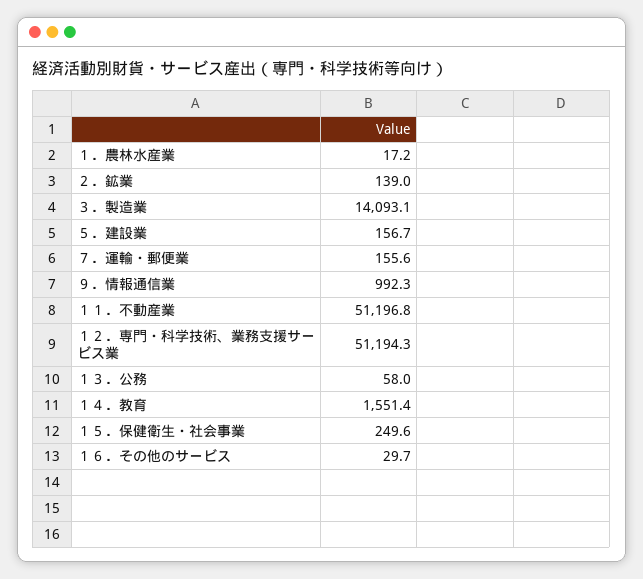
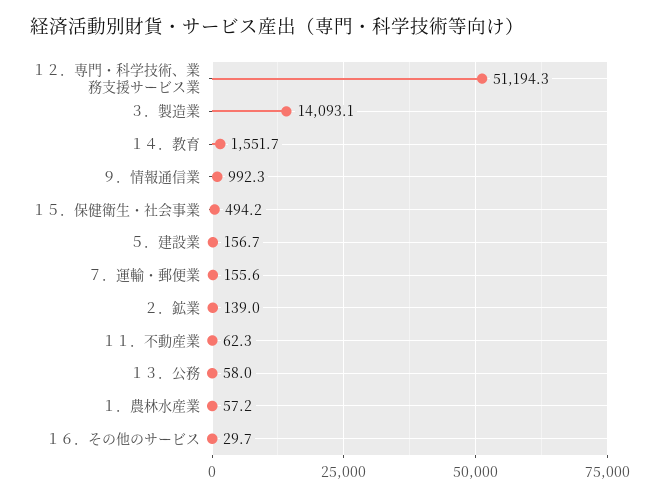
１．農林水産業: 17.2 -> 57.2
１１．不動産業: 51196.8 -> 62.3
１４．教育: 1551.4 -> 1551.7
１５．保健衛生・社会事業: 249.6 -> 494.2

